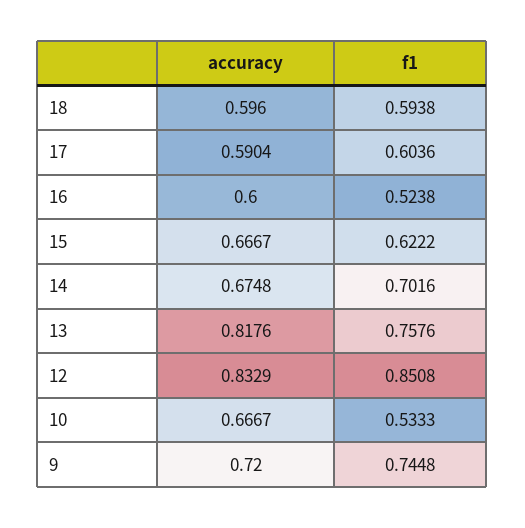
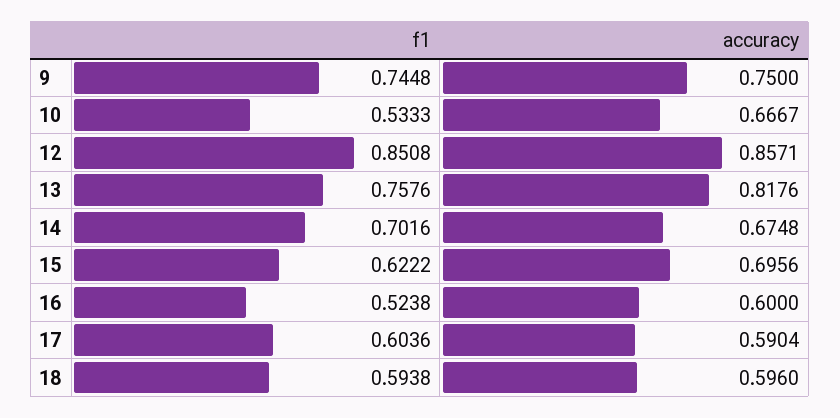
accuracy, 15: 0.6667 -> 0.6956
accuracy, 12: 0.8329 -> 0.8571
accuracy, 9: 0.72 -> 0.75

